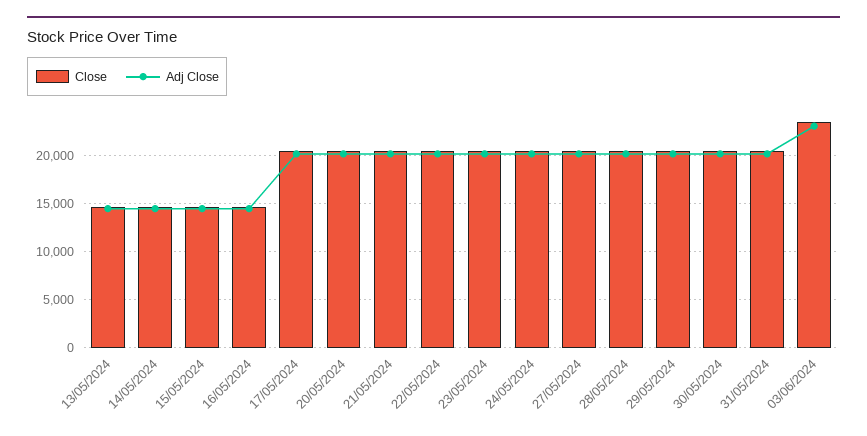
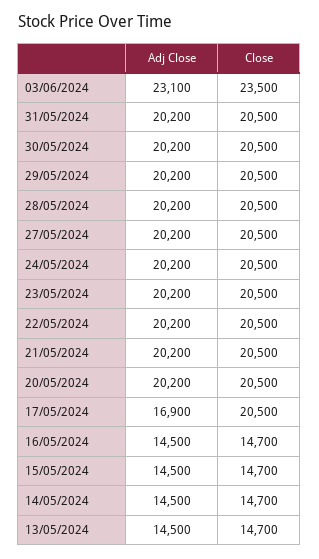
Adj Close, 17/05/2024: 20000 -> 16900

